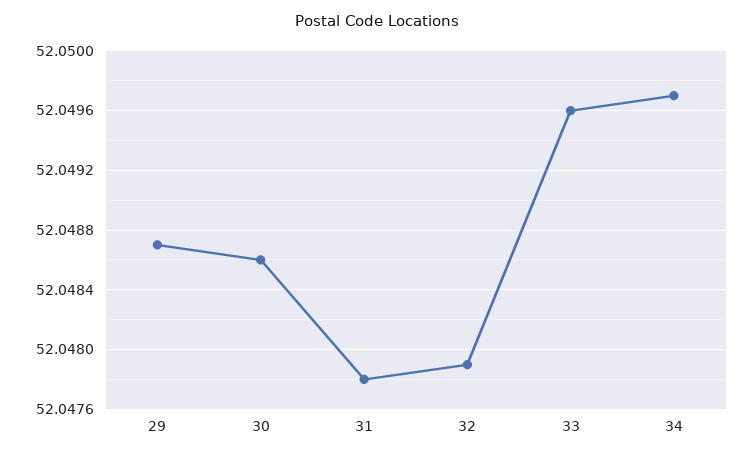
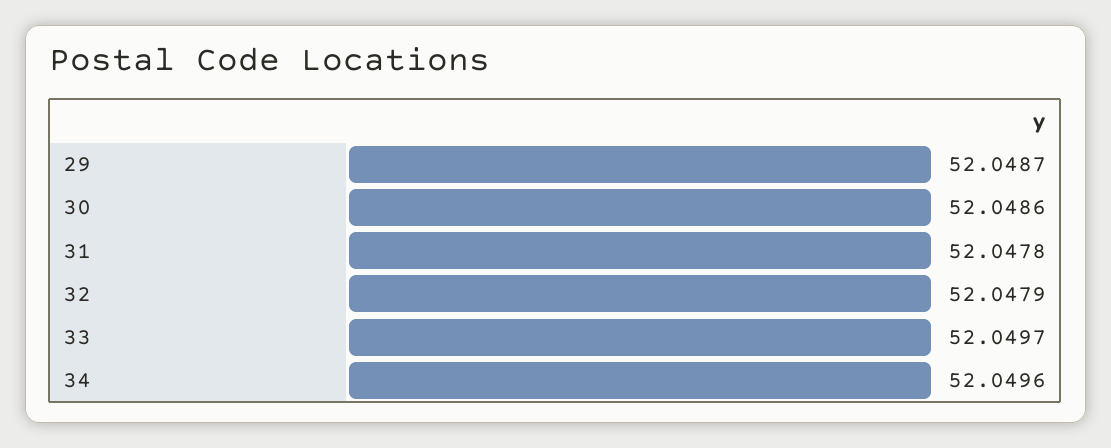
33: 52.0496 -> 52.0497
34: 52.0497 -> 52.0496

